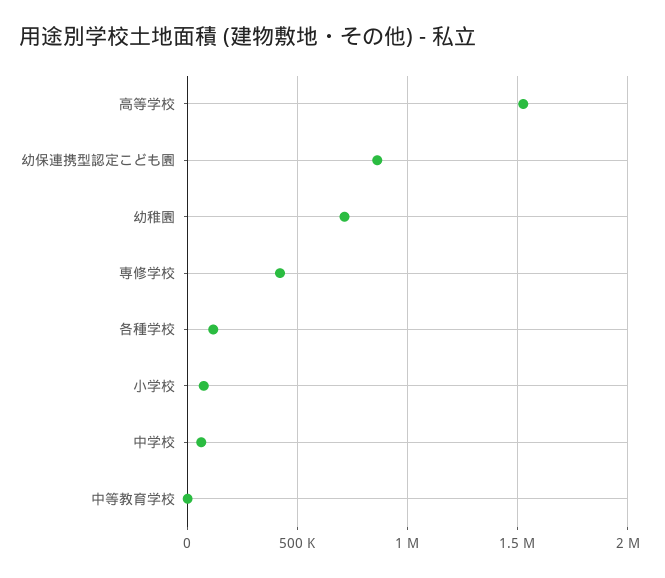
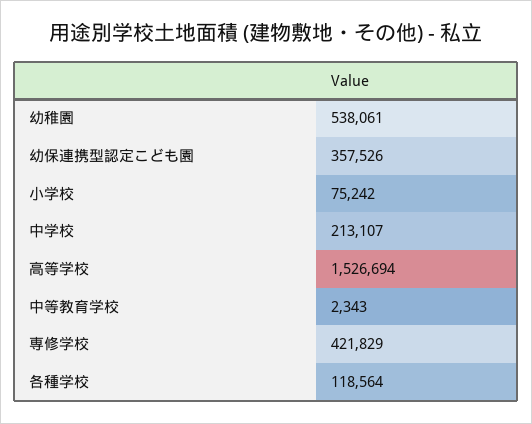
幼保連携型認定こども園: 850000 -> 357526
幼稚園: 700000 -> 538061
中学校: 50000 -> 213107

